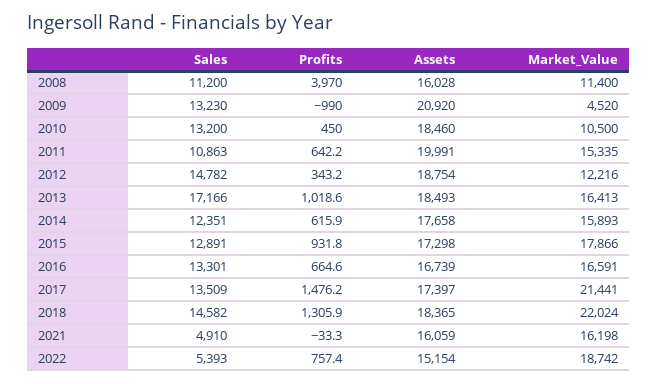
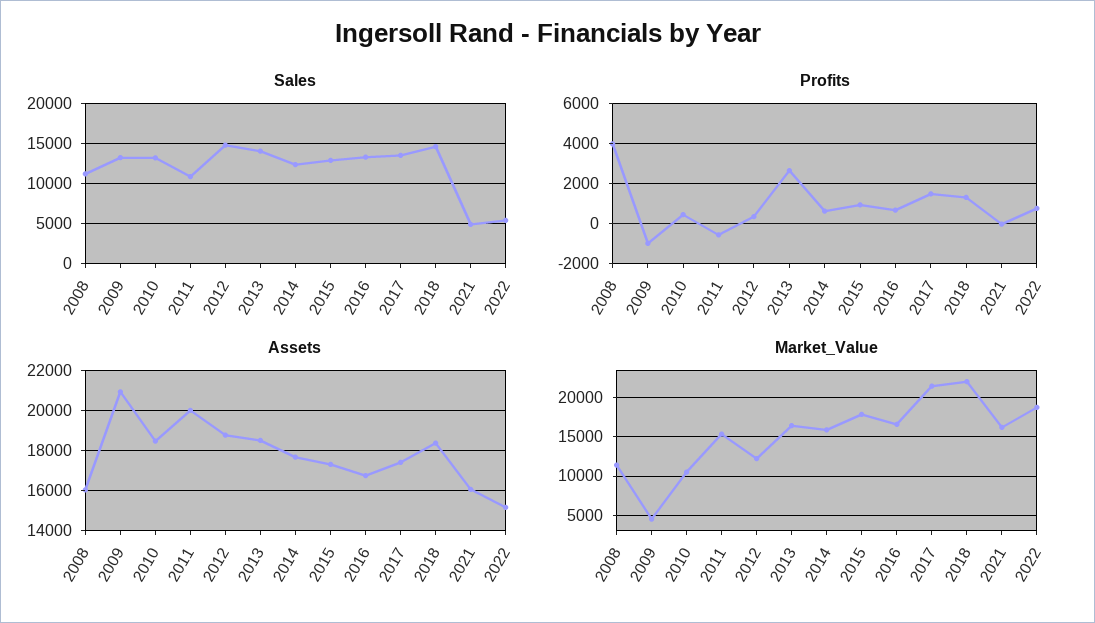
Profits, 2011: 642.2 -> -500
Sales, 2013: 17166 -> 14000
Profits, 2013: 1018.6 -> 2500

